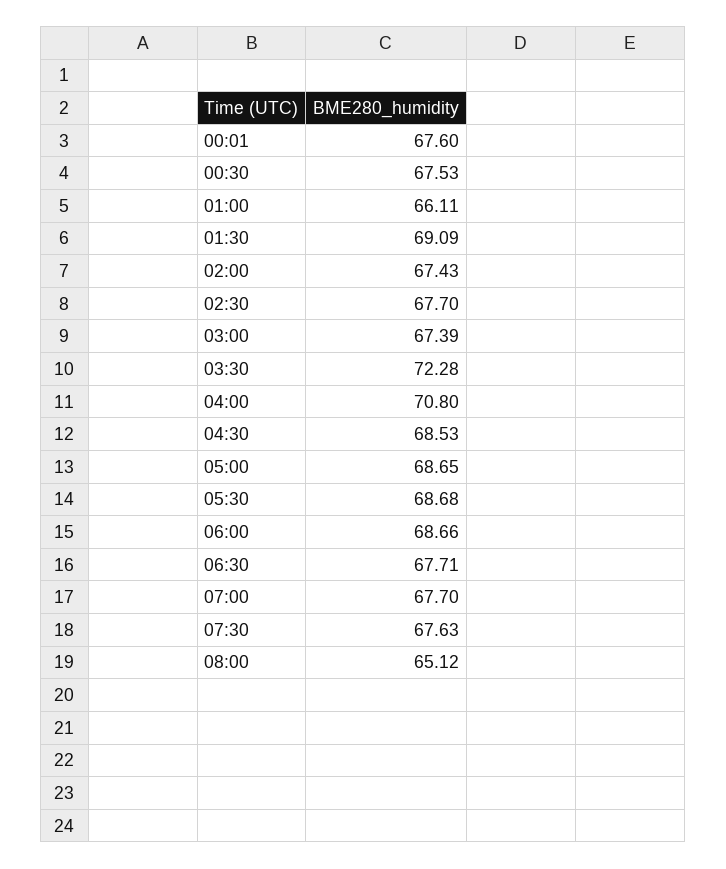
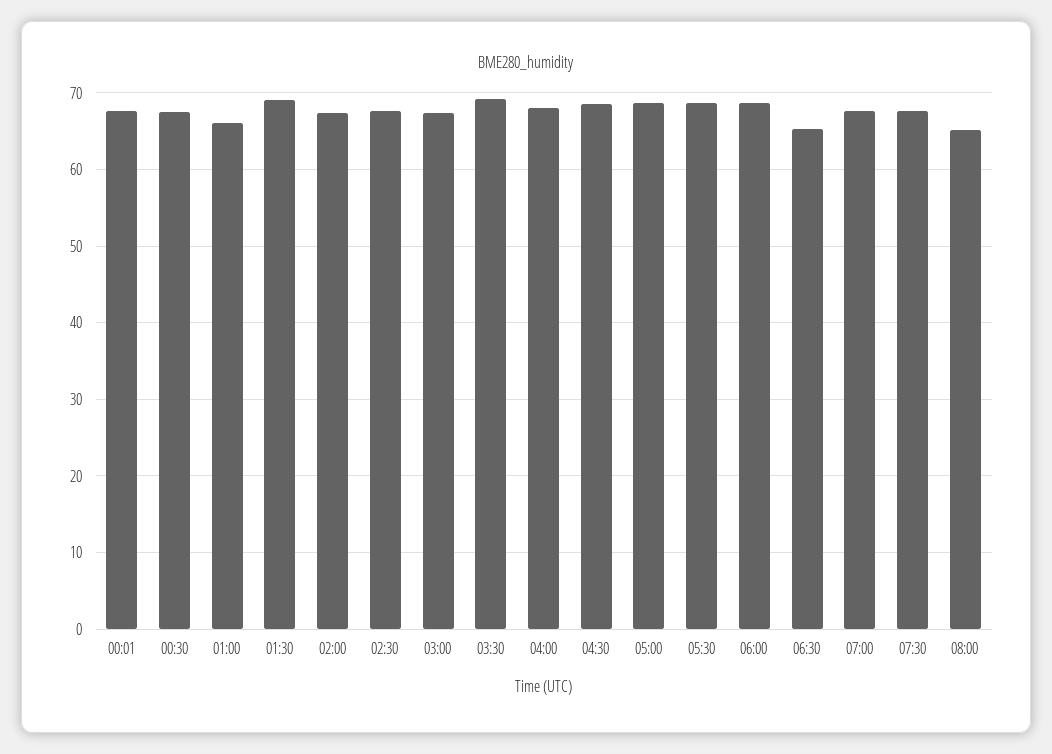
03:30: 72.28 -> 69
04:00: 70.8 -> 68
06:30: 67.71 -> 65

